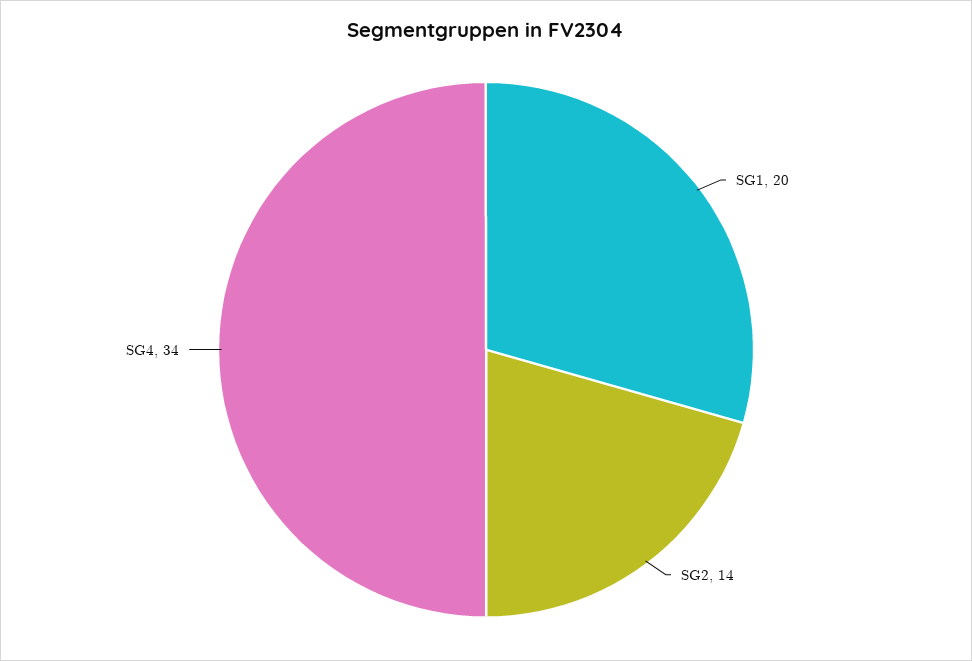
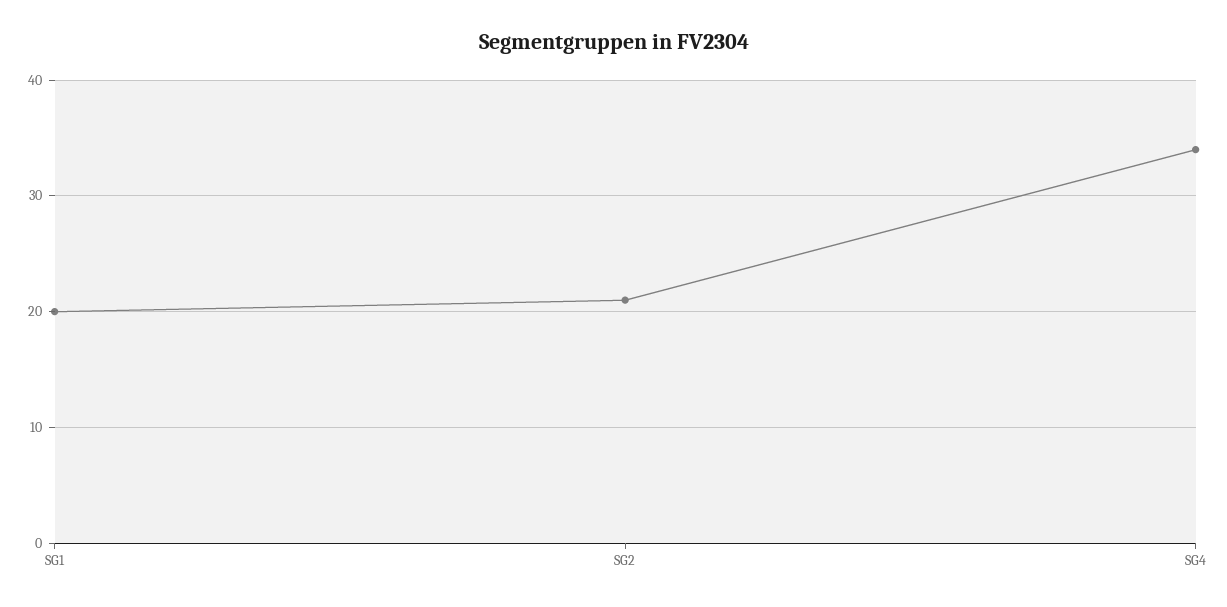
SG2: 14 -> 21

